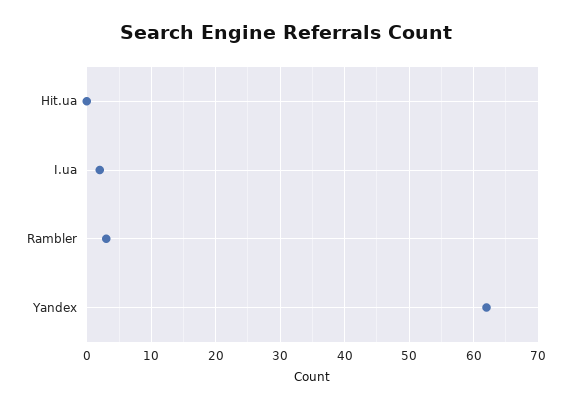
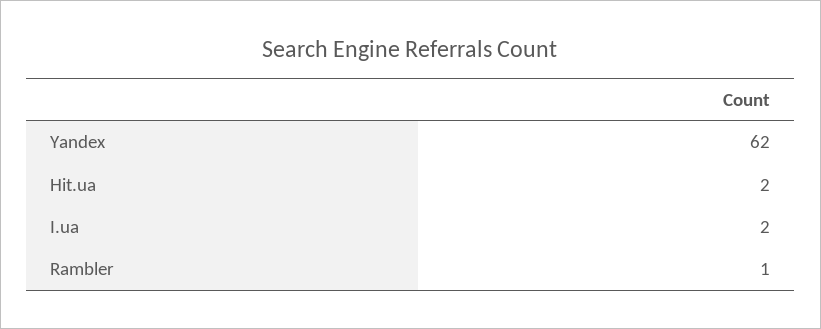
Hit.ua: 0 -> 2
Rambler: 3 -> 1

